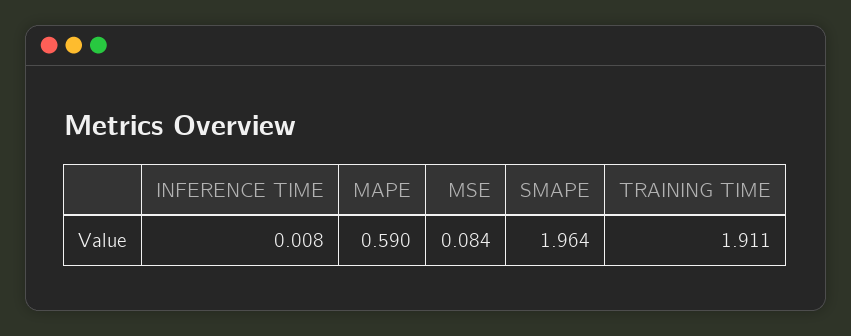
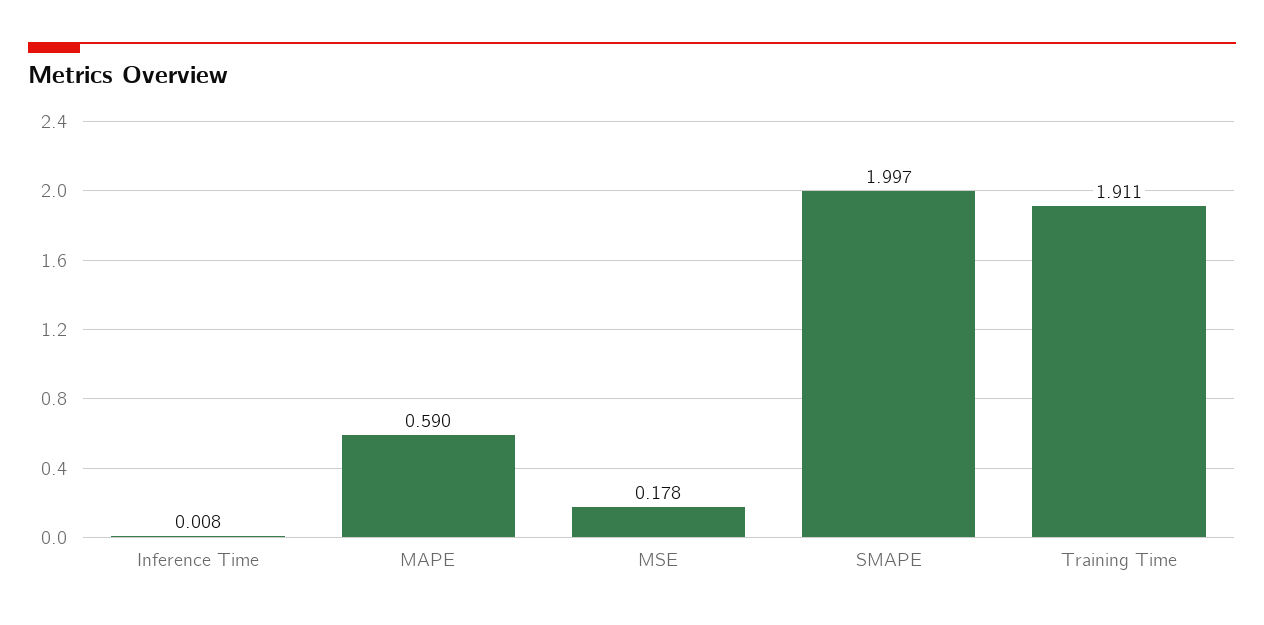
MSE: 0.084 -> 0.178
SMAPE: 1.964 -> 1.997

